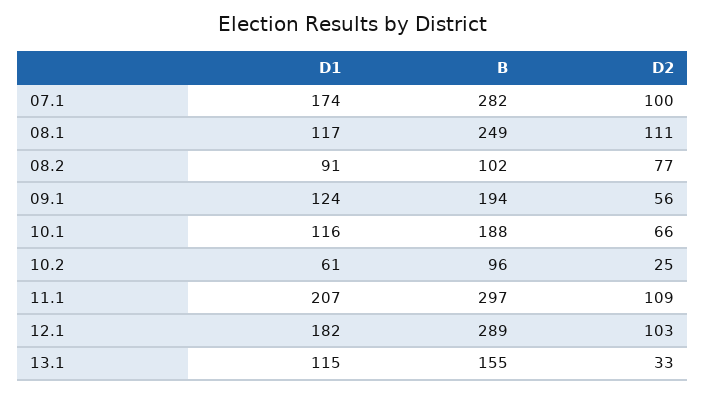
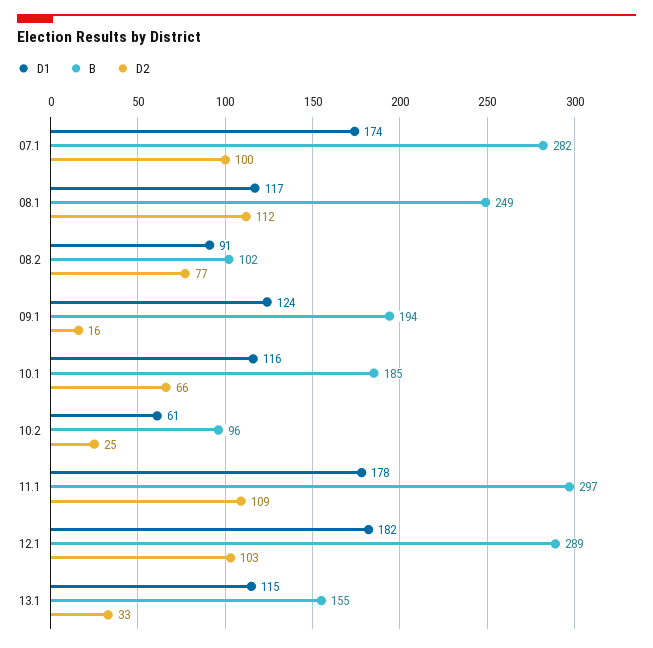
D2, 08.1: 111 -> 112
D2, 09.1: 56 -> 16
B, 10.1: 188 -> 185
D1, 11.1: 207 -> 178

